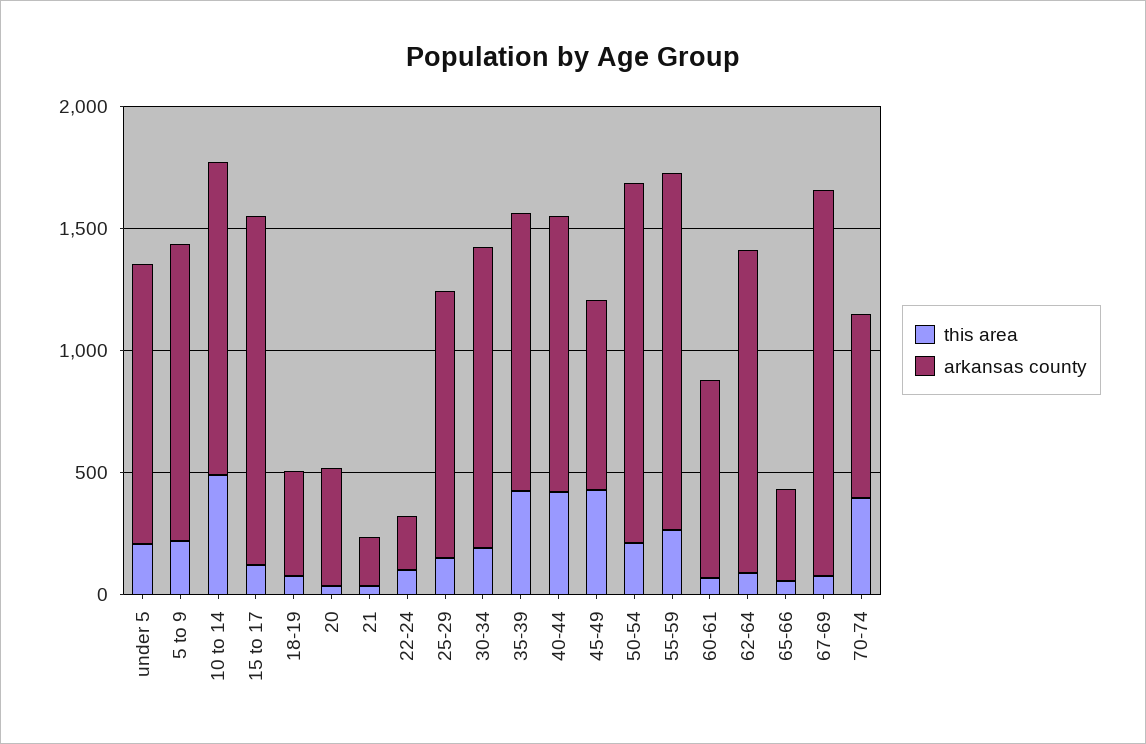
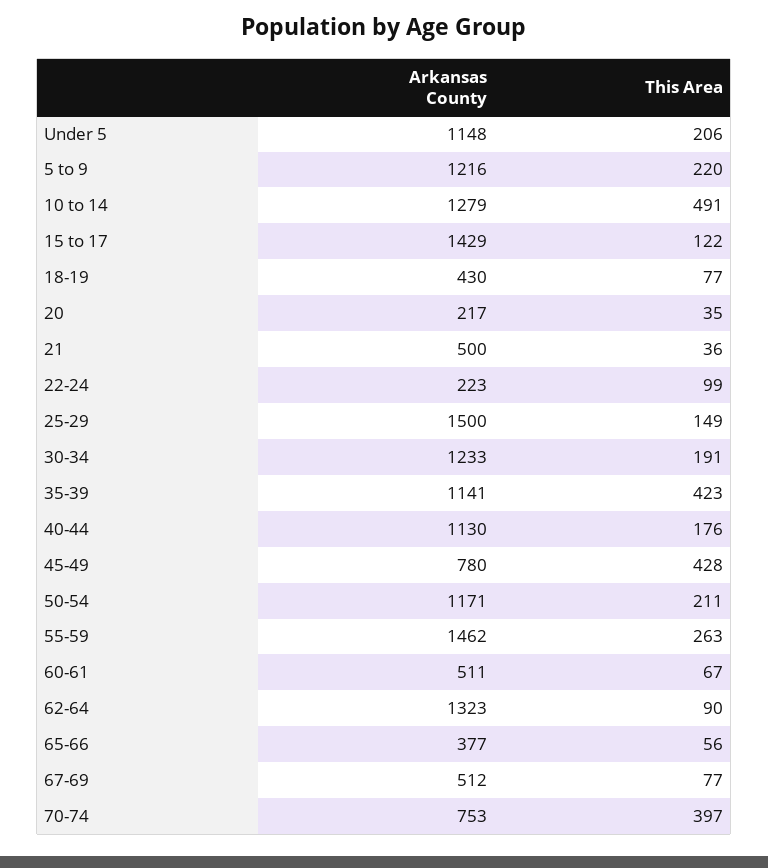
arkansas county, 20: 500 -> 217
arkansas county, 21: 200 -> 500
arkansas county, 25-29: 1100 -> 1500
this area, 40-44: 400 -> 176
arkansas county, 50-54: 1500 -> 1171
arkansas county, 60-61: 800 -> 511
arkansas county, 67-69: 1600 -> 512

